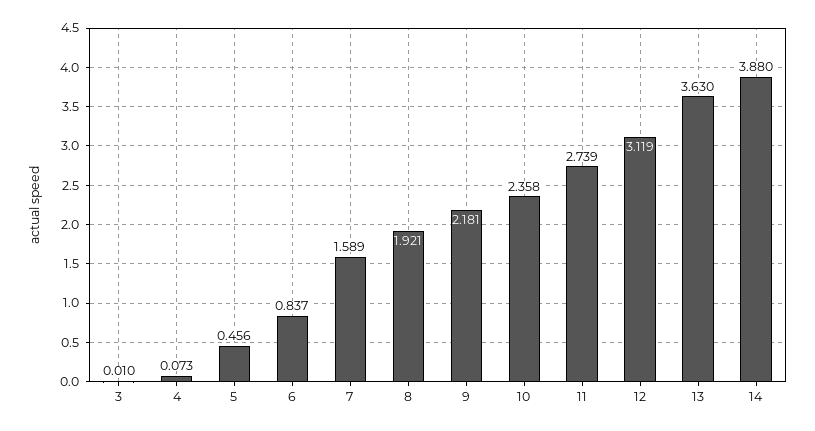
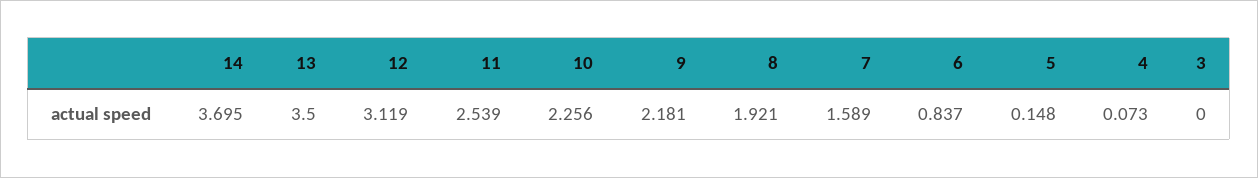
3: 0.01 -> 0
5: 0.456 -> 0.148
10: 2.358 -> 2.256
11: 2.739 -> 2.539
13: 3.63 -> 3.5
14: 3.88 -> 3.695

